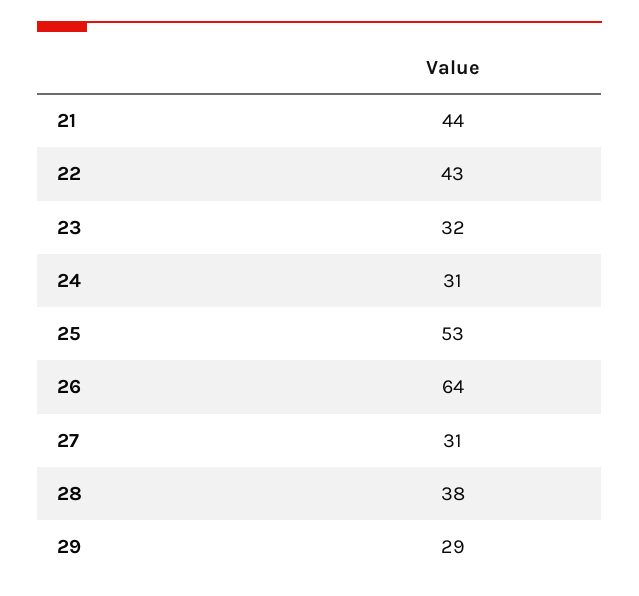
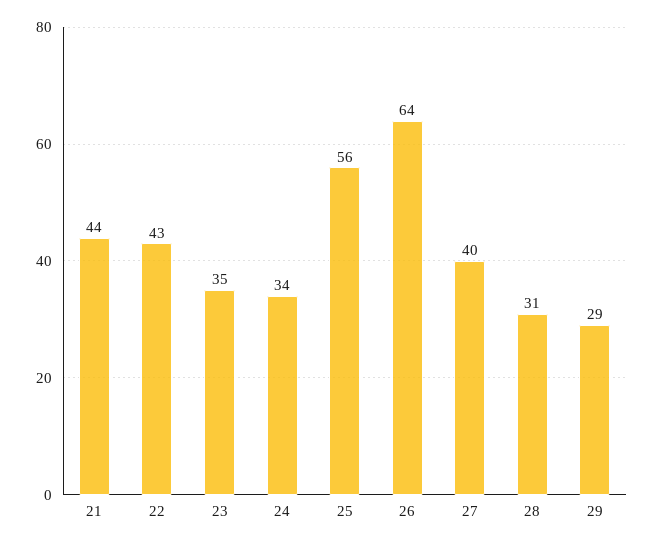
23: 32 -> 35
24: 31 -> 34
25: 53 -> 56
27: 31 -> 40
28: 38 -> 31

